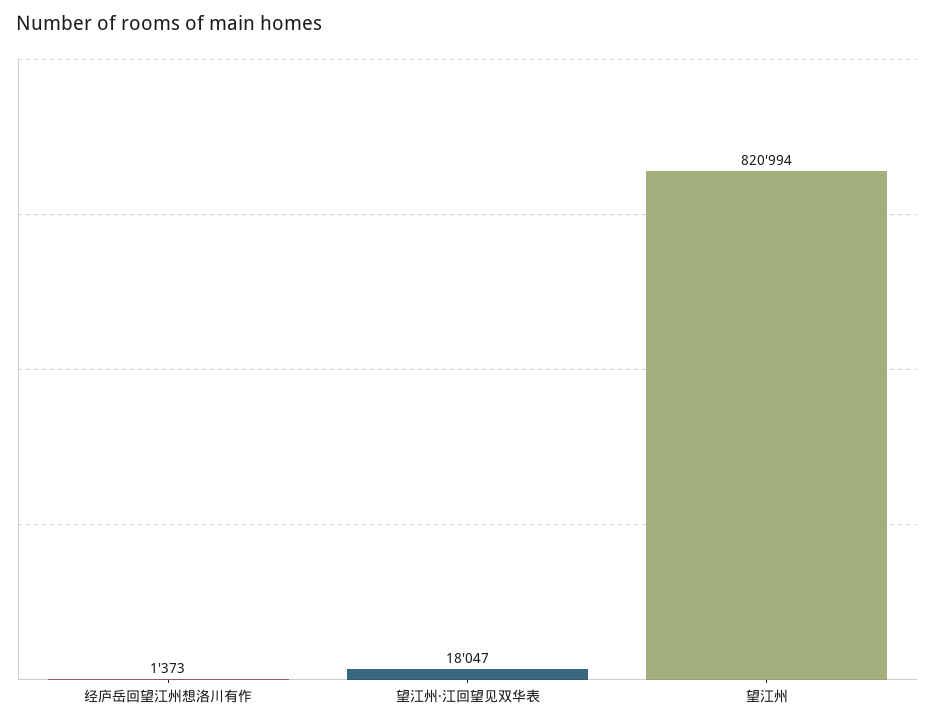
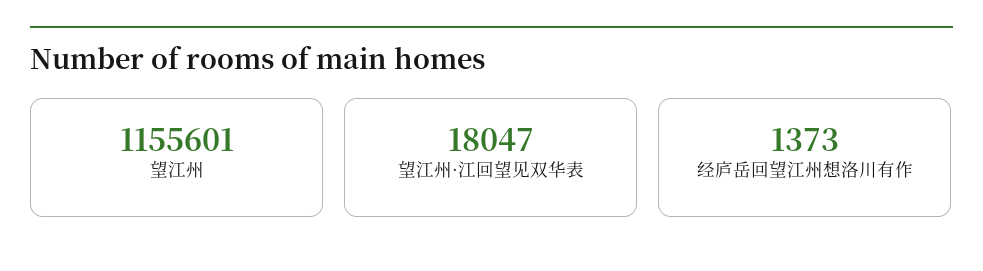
望江州: 820994 -> 1155601

